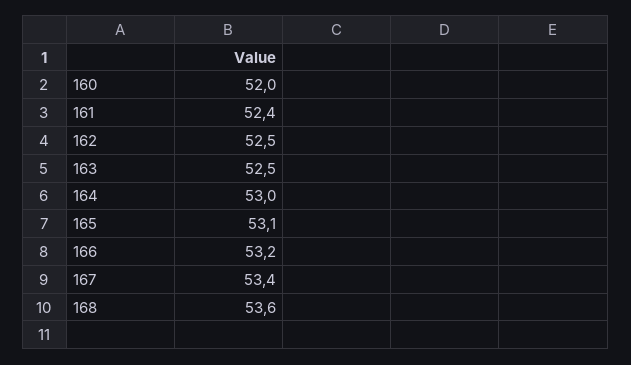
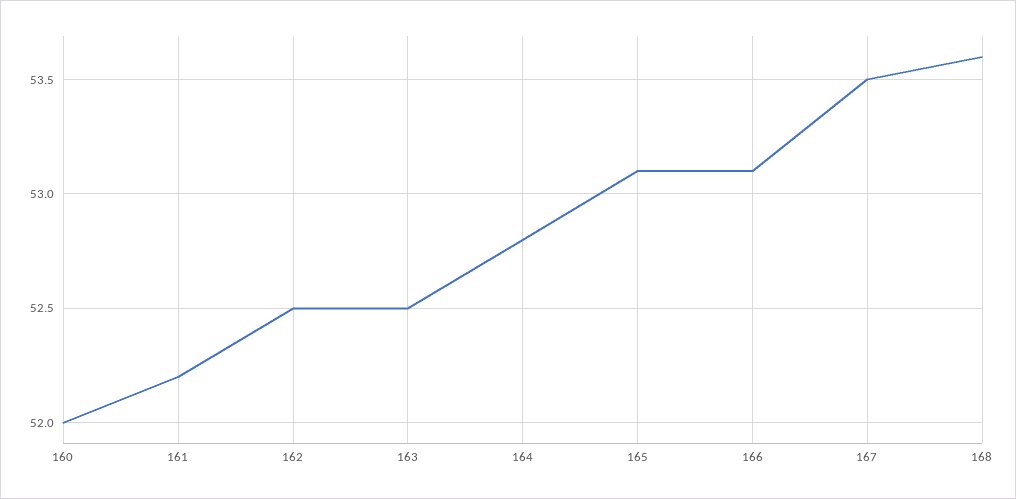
161: 52.4 -> 52.2
164: 53 -> 52.8
166: 53.2 -> 53.1
167: 53.4 -> 53.5

